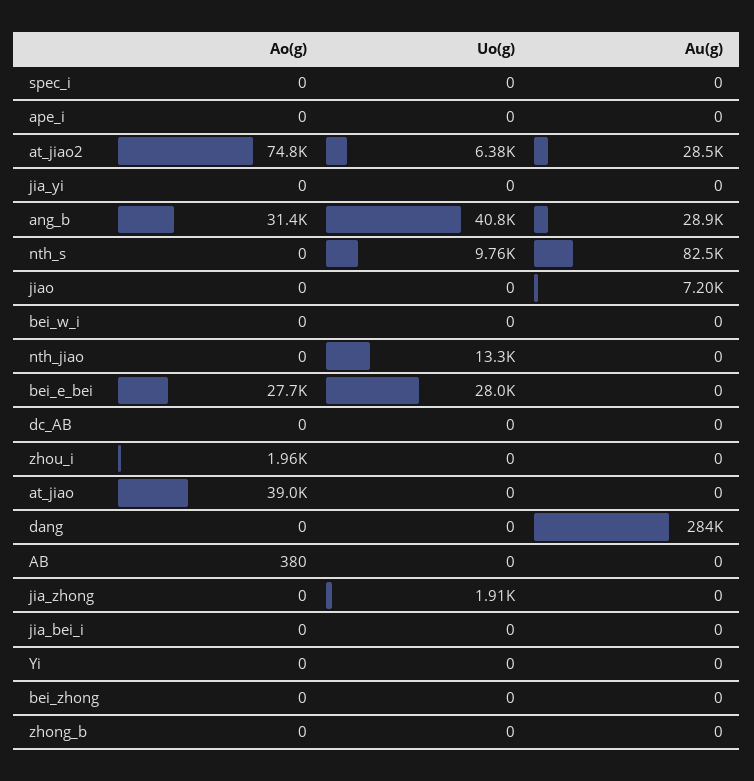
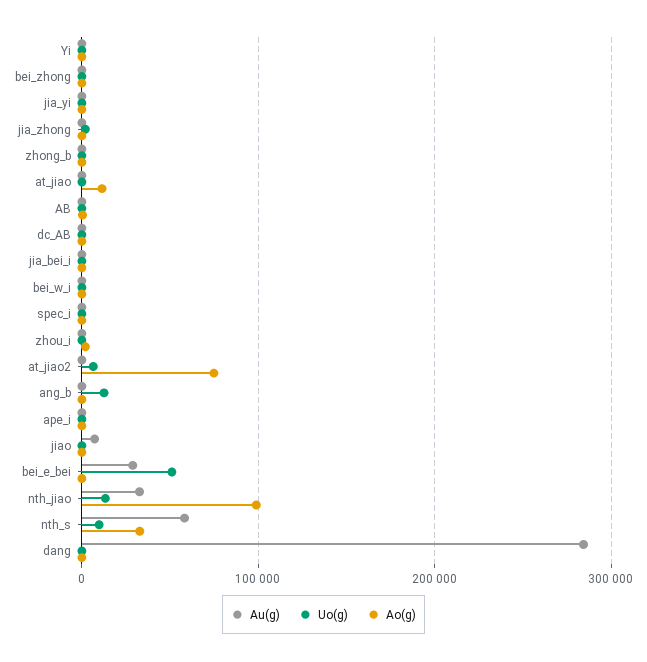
Au(g), at_jiao2: 28500 -> 0
Ao(g), ang_b: 31400 -> 0
Uo(g), ang_b: 40800 -> 10000
Au(g), ang_b: 28900 -> 0
Ao(g), nth_s: 0 -> 30000
Au(g), nth_s: 82500 -> 60000
Ao(g), nth_jiao: 0 -> 100000
Au(g), nth_jiao: 0 -> 30000
Ao(g), bei_e_bei: 27700 -> 0
Uo(g), bei_e_bei: 28000 -> 50000
Au(g), bei_e_bei: 0 -> 30000
Ao(g), at_jiao: 39000 -> 10000

